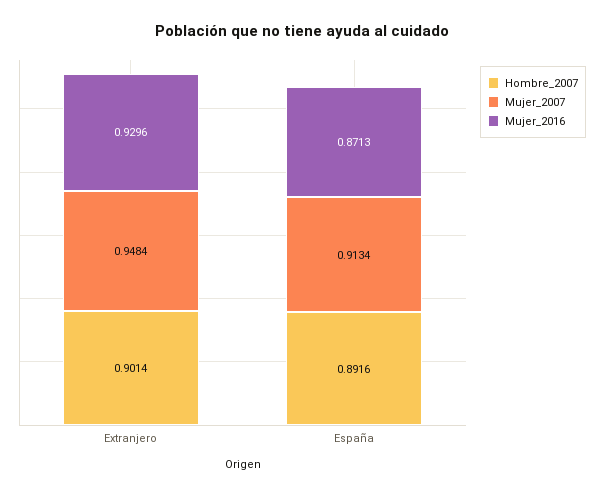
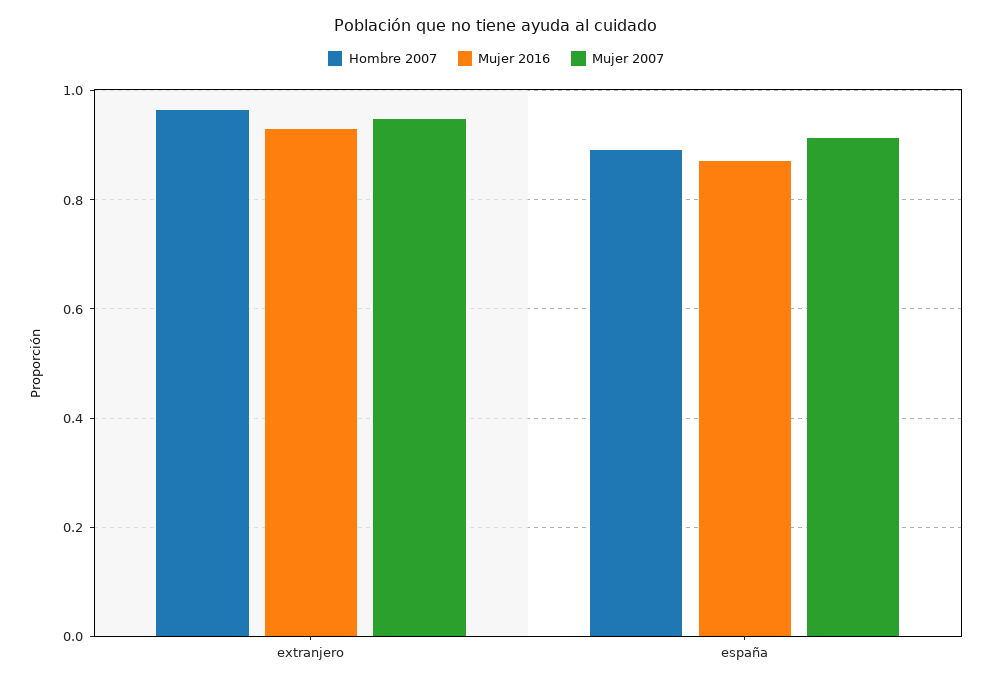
Hombre_2007, Extranjero: 0.9014 -> 0.96

